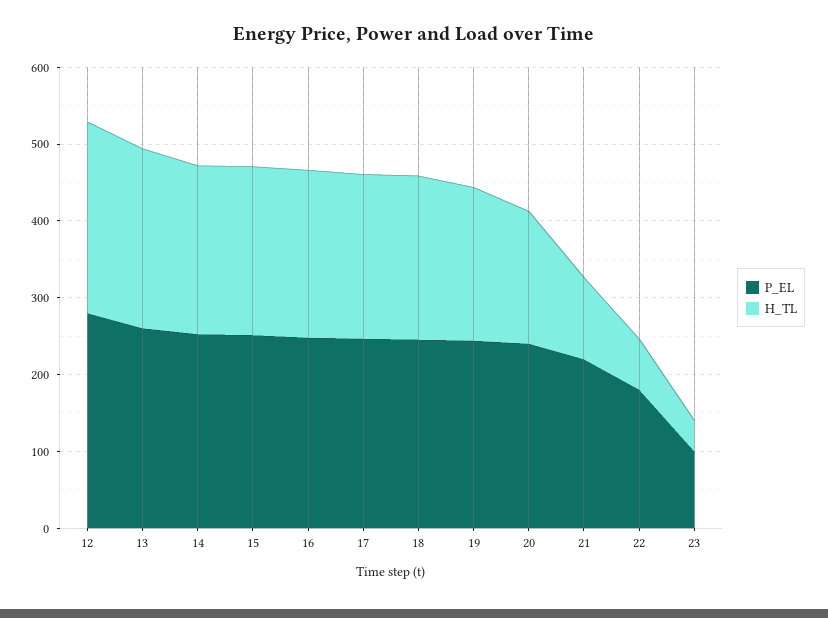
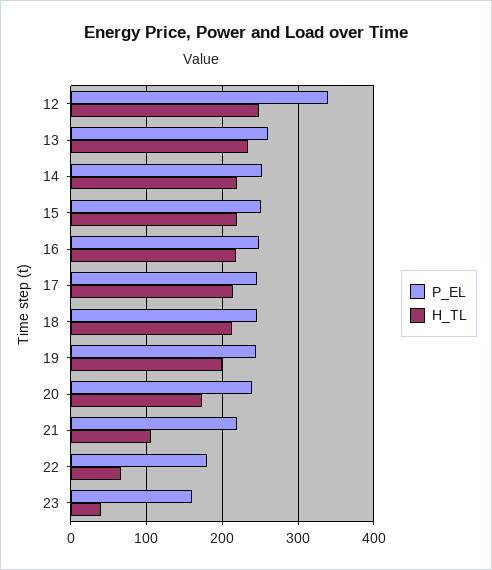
P_EL, 12: 280 -> 340
P_EL, 23: 100 -> 160

